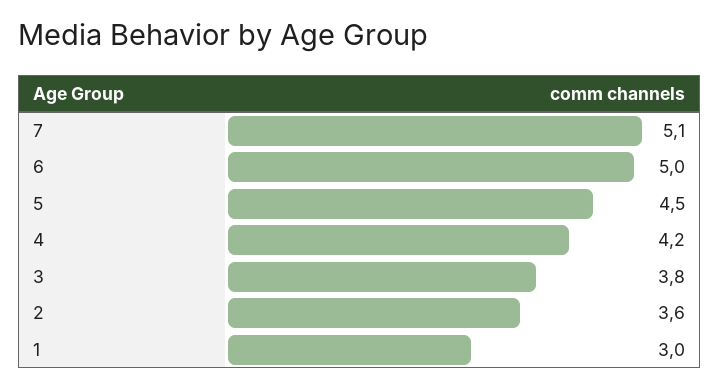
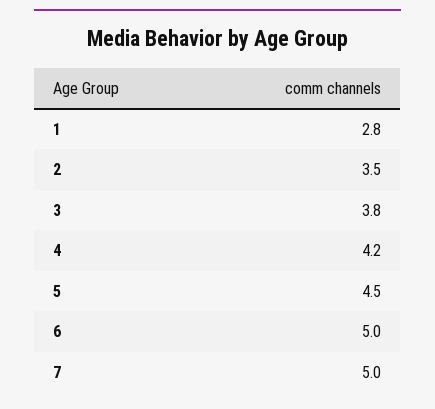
7: 5.1 -> 5
2: 3.6 -> 3.5
1: 3 -> 2.8

